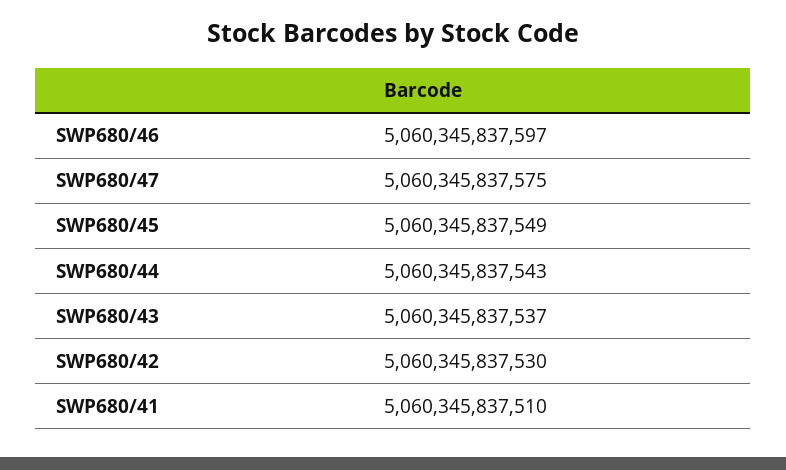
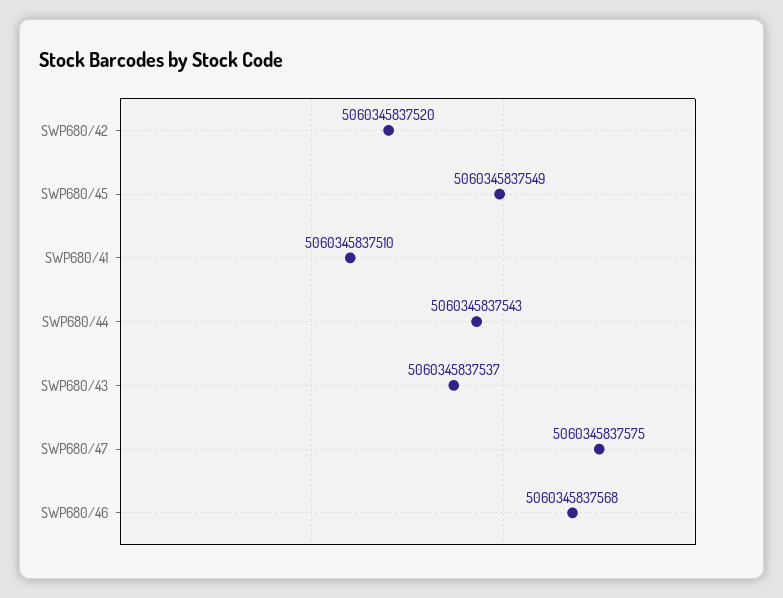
SWP680/46: 5060345837597 -> 5060345837568
SWP680/42: 5060345837530 -> 5060345837520

